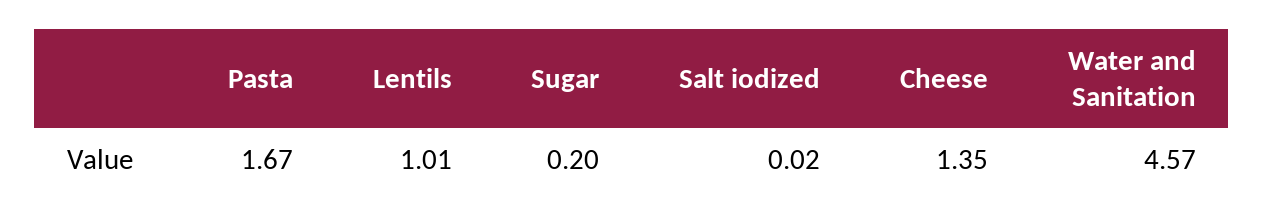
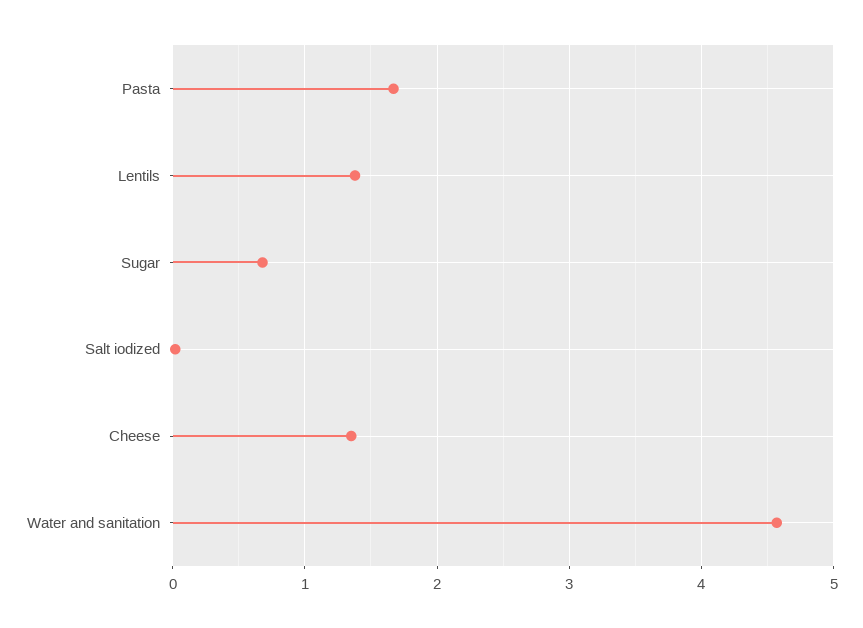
Lentils: 1.01 -> 1.4
Sugar: 0.2 -> 0.7

